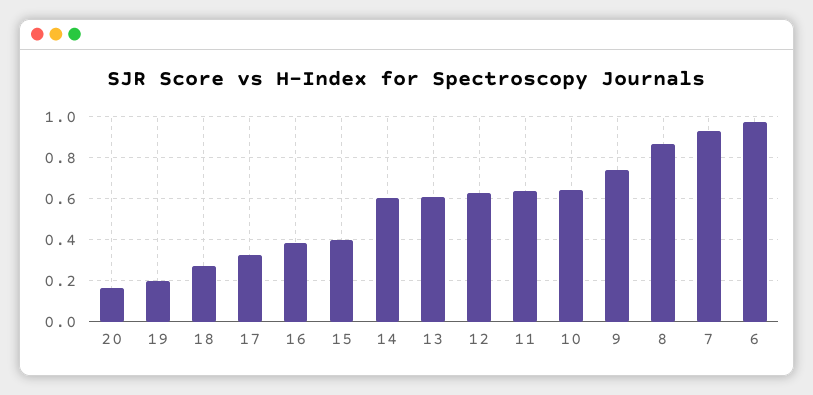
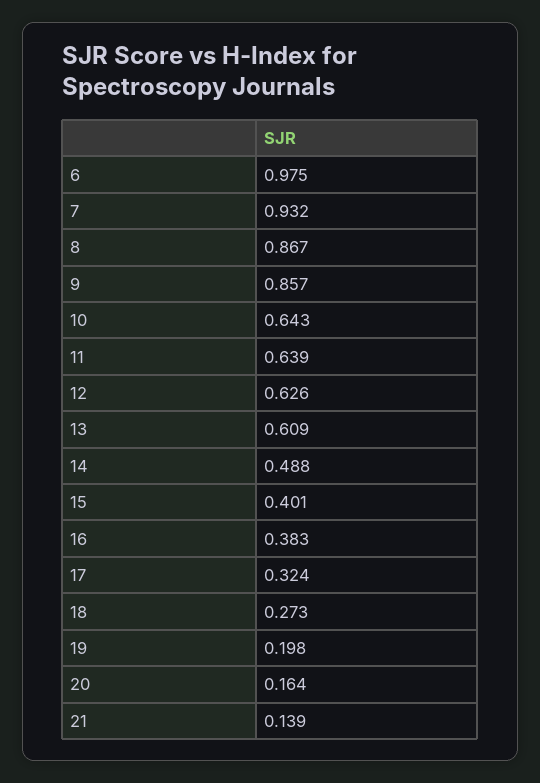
14: 0.6 -> 0.488
9: 0.75 -> 0.857
21: none -> 0.139

